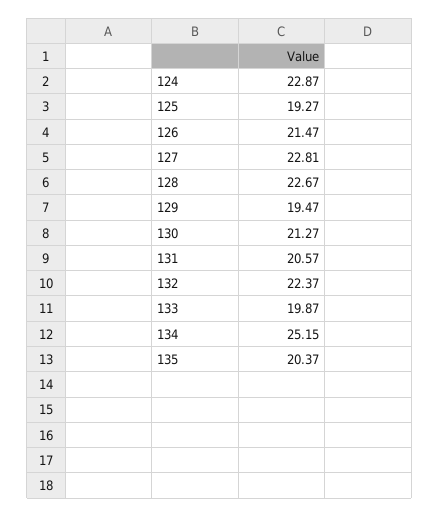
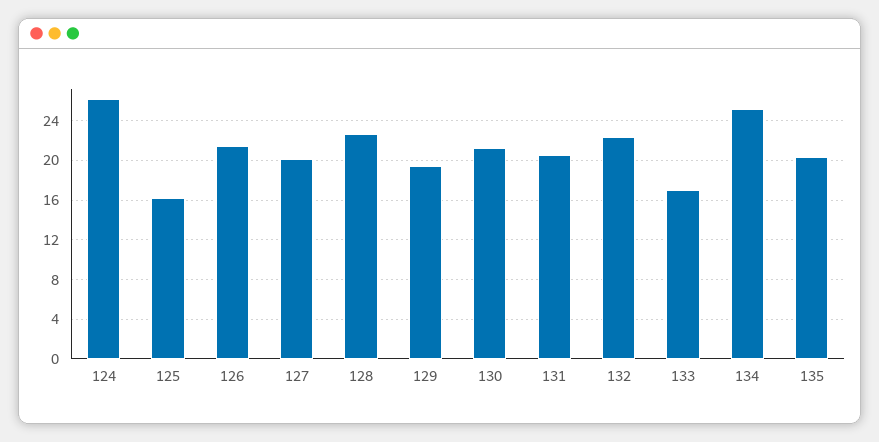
124: 22.87 -> 26
125: 19.27 -> 16
127: 22.81 -> 20
133: 19.87 -> 17

